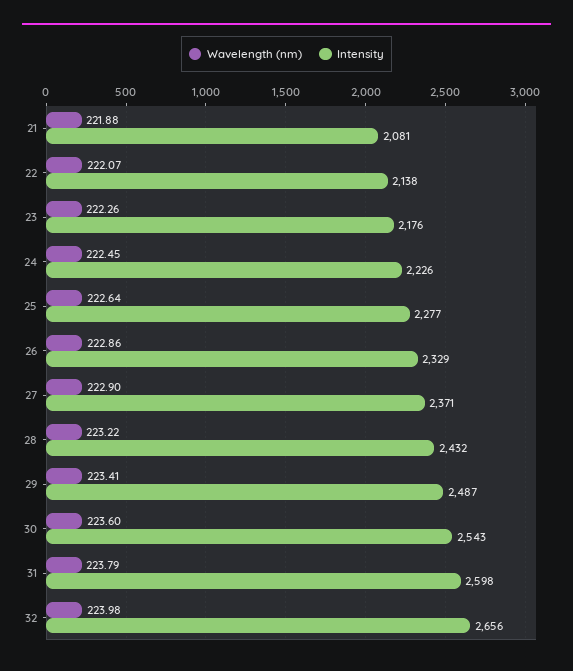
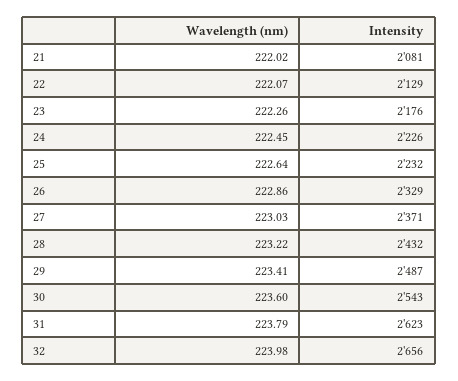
Wavelength (nm), 21: 221.88 -> 222.02
Intensity, 22: 2138 -> 2129
Intensity, 25: 2277 -> 2232
Wavelength (nm), 27: 222.9 -> 223.03
Intensity, 31: 2598 -> 2623

